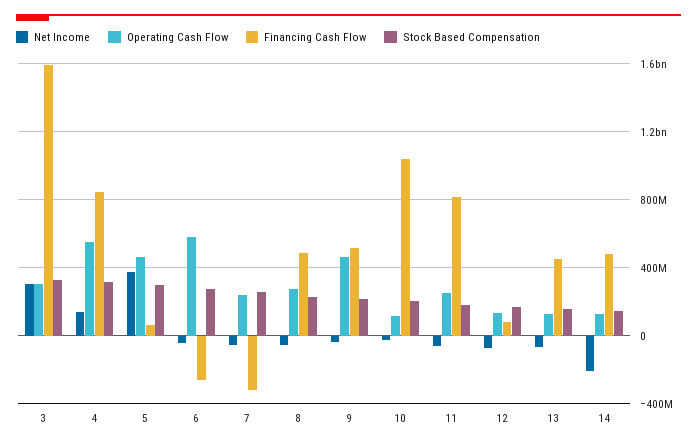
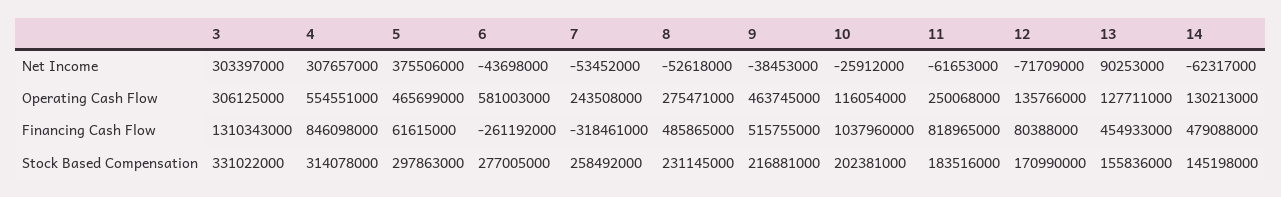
Financing Cash Flow, 3: 1600000000 -> 1310343000
Net Income, 4: 150000000 -> 307657000
Net Income, 13: -50000000 -> 90253000
Net Income, 14: -200000000 -> -62317000

